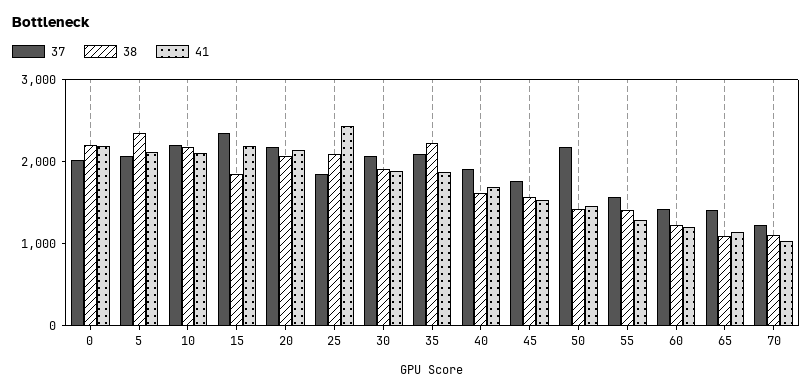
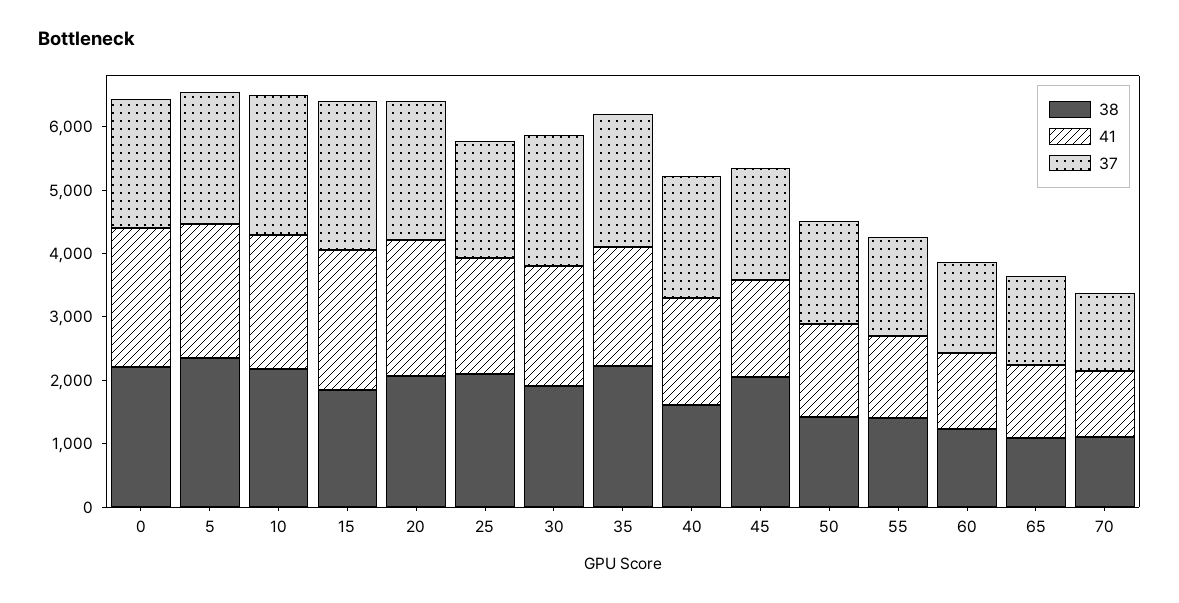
41, 25: 2400 -> 1800
38, 45: 1600 -> 2000
37, 50: 2200 -> 1600

